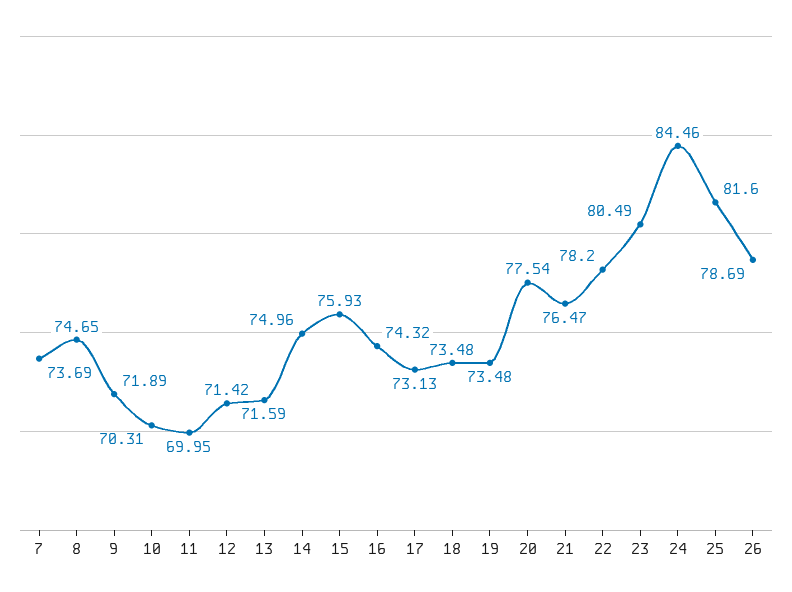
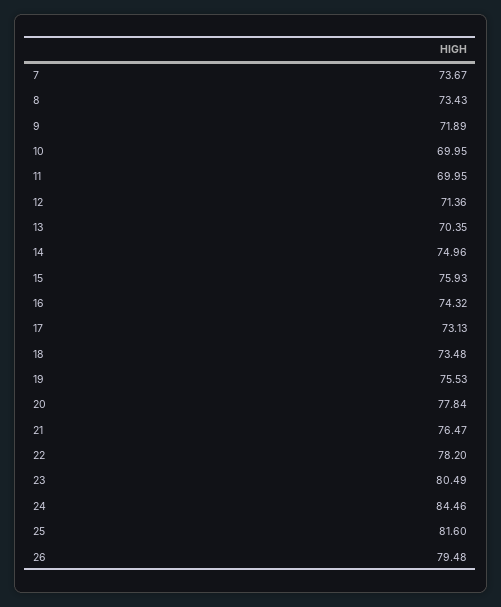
7: 73.69 -> 73.67
8: 74.65 -> 73.43
10: 70.31 -> 69.95
12: 71.42 -> 71.36
13: 71.59 -> 70.35
19: 73.48 -> 75.53
20: 77.54 -> 77.84
26: 78.69 -> 79.48

